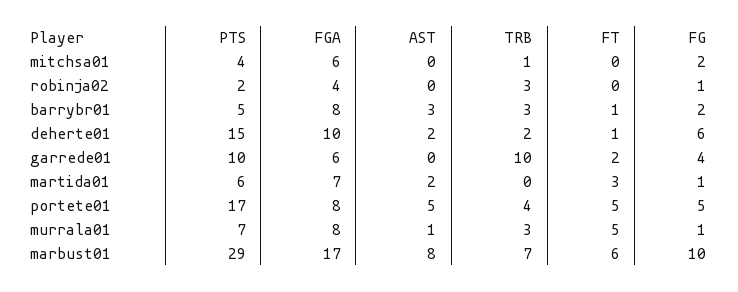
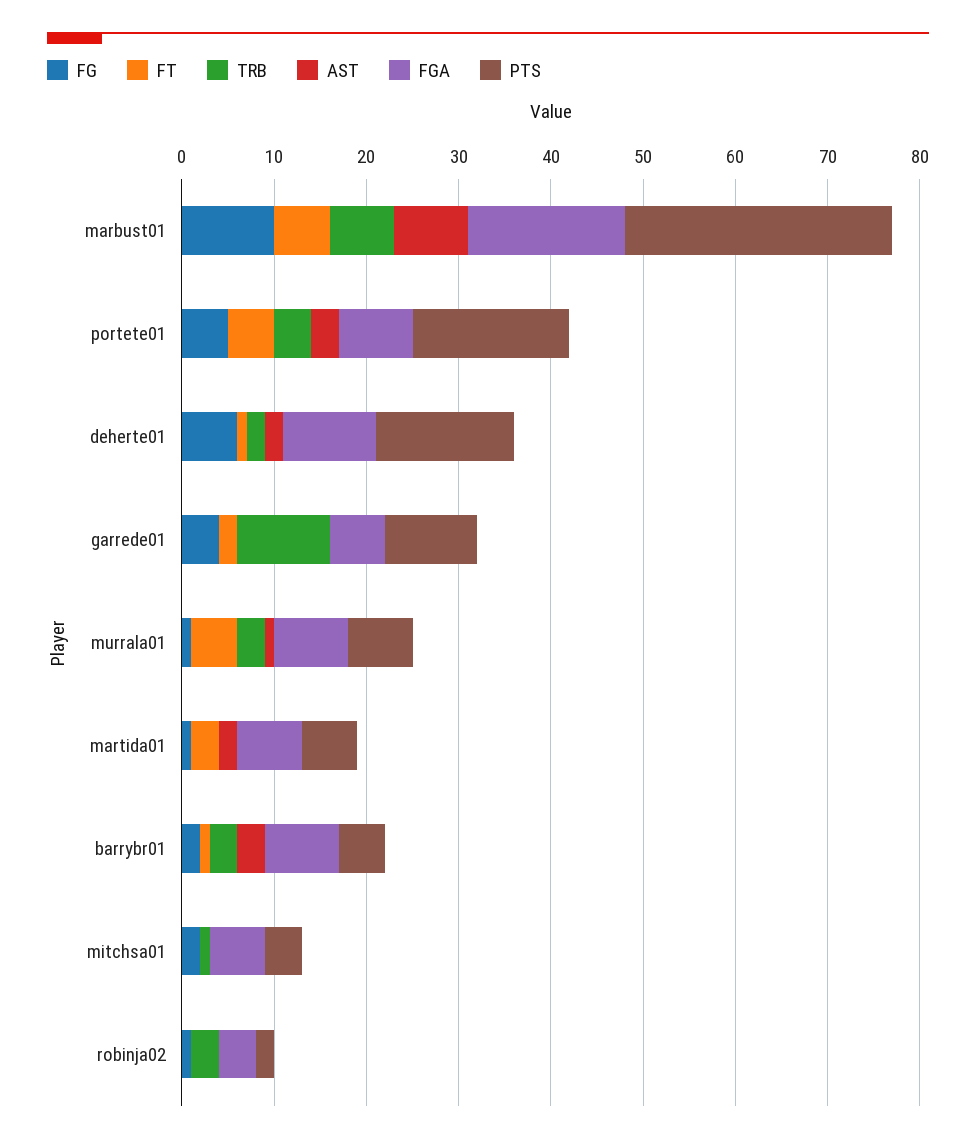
AST, portete01: 5 -> 3

